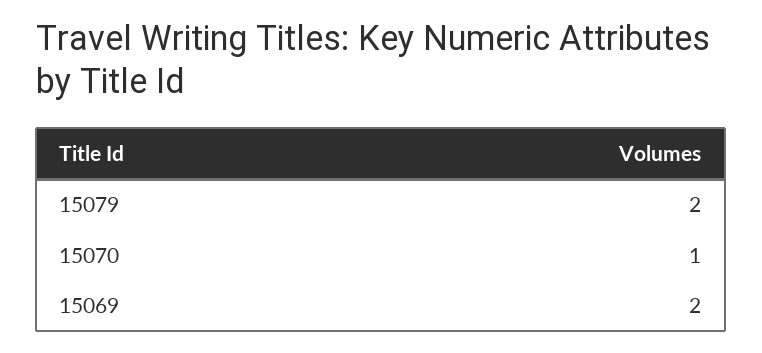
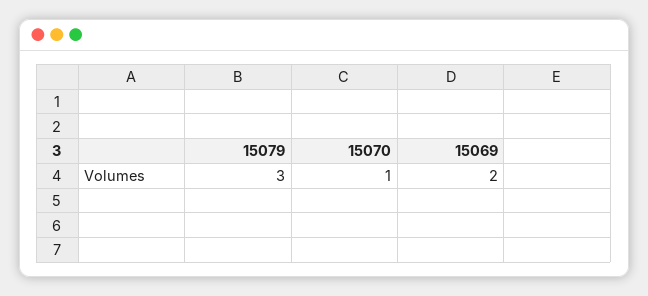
15079: 2 -> 3

